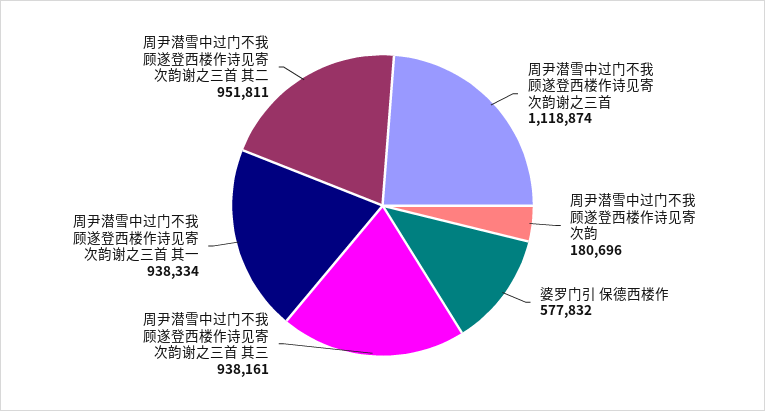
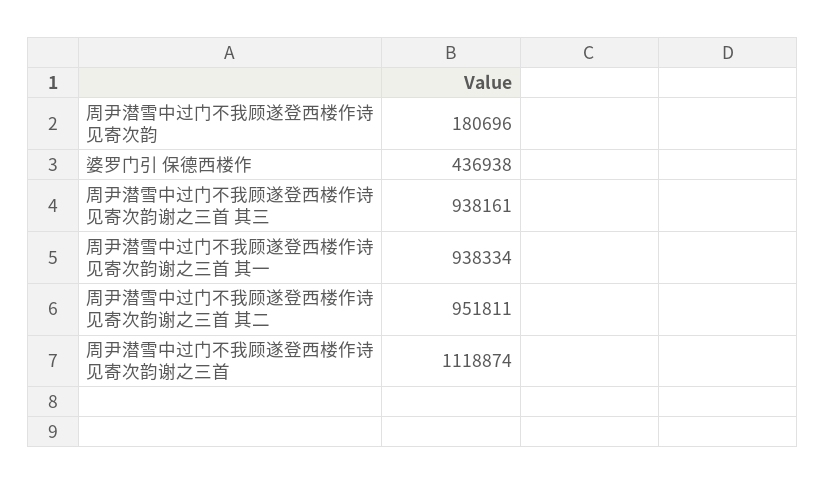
婆罗门引 保德西楼作: 577832 -> 436938

